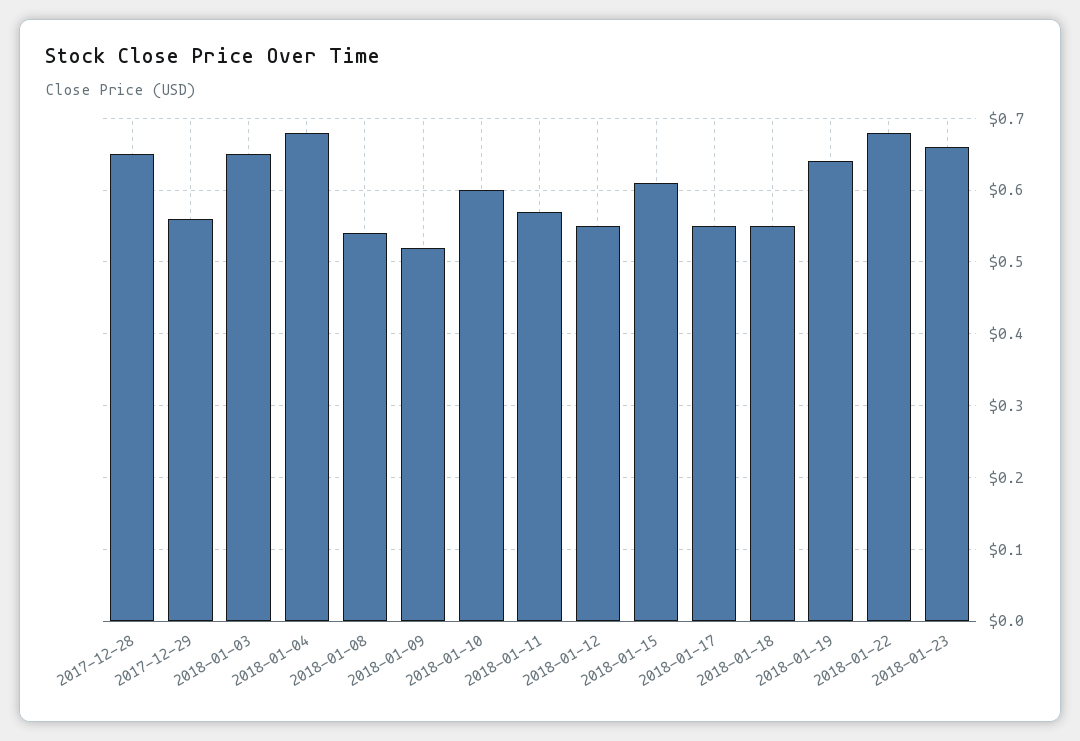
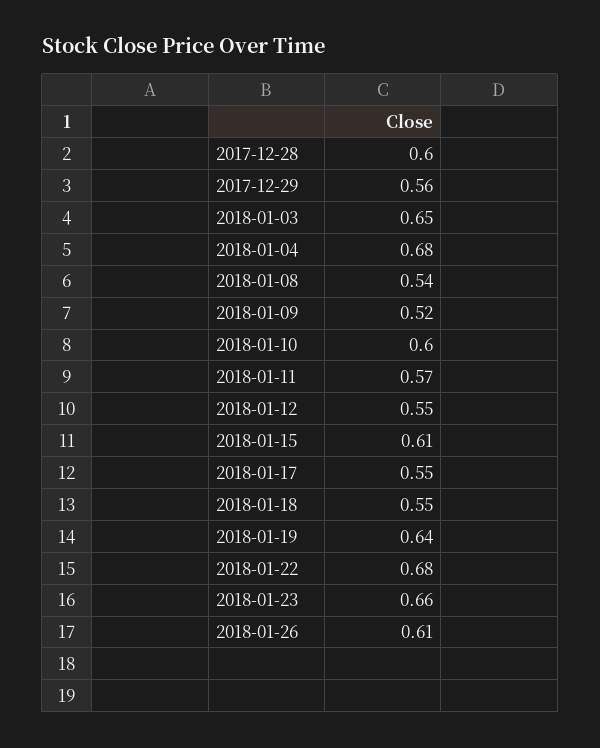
2017-12-28: 0.65 -> 0.6
2018-01-26: none -> 0.61

